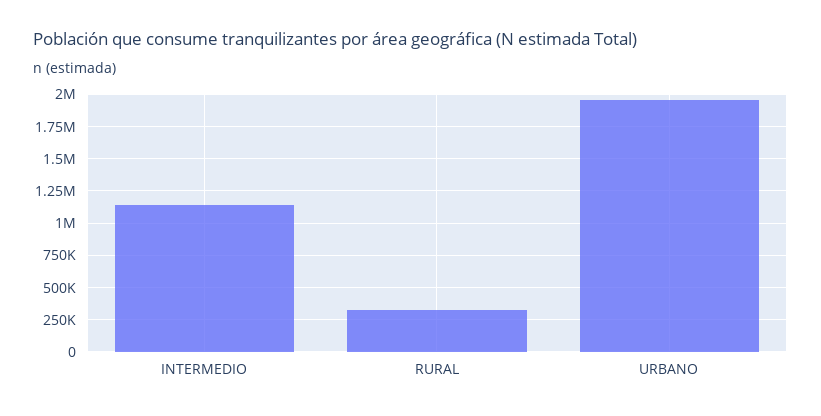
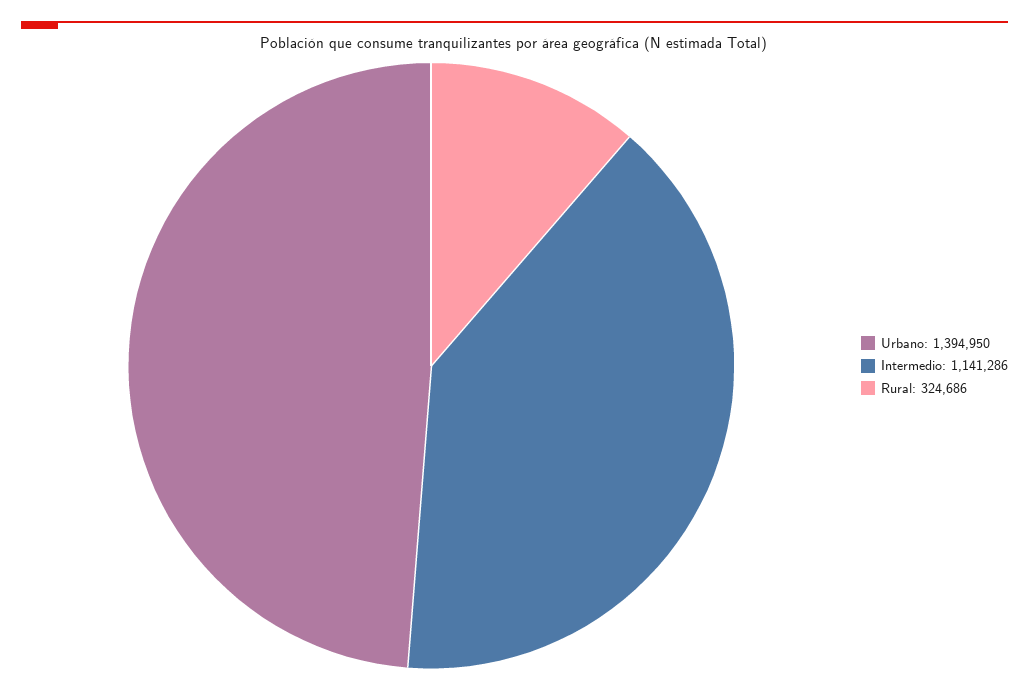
URBANO: 1950000 -> 1394950

